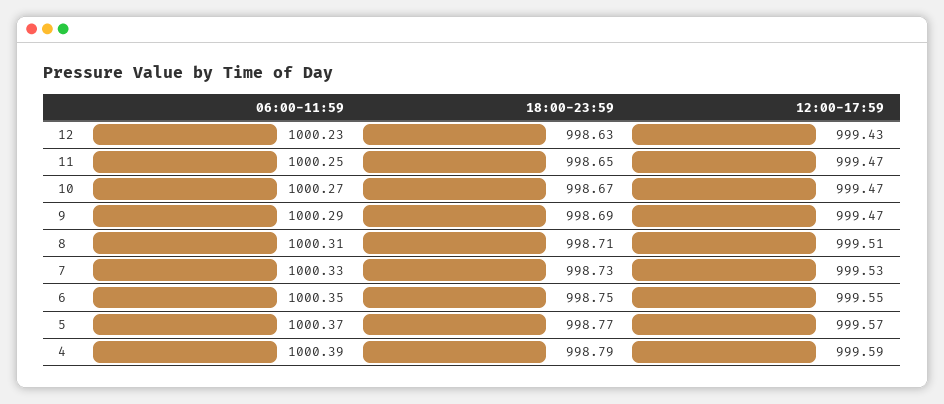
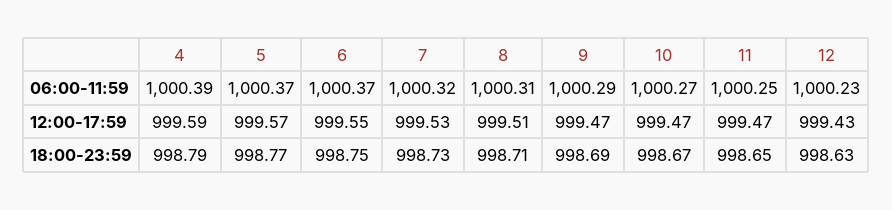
06:00-11:59, 7: 1000.33 -> 1000.32
06:00-11:59, 6: 1000.35 -> 1000.37

